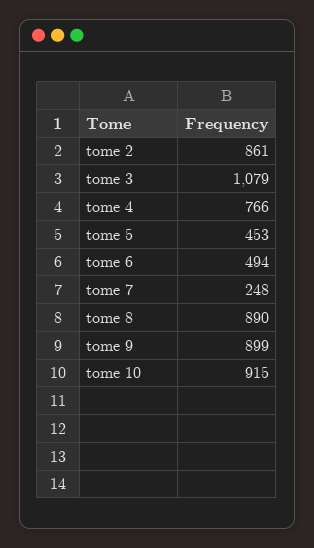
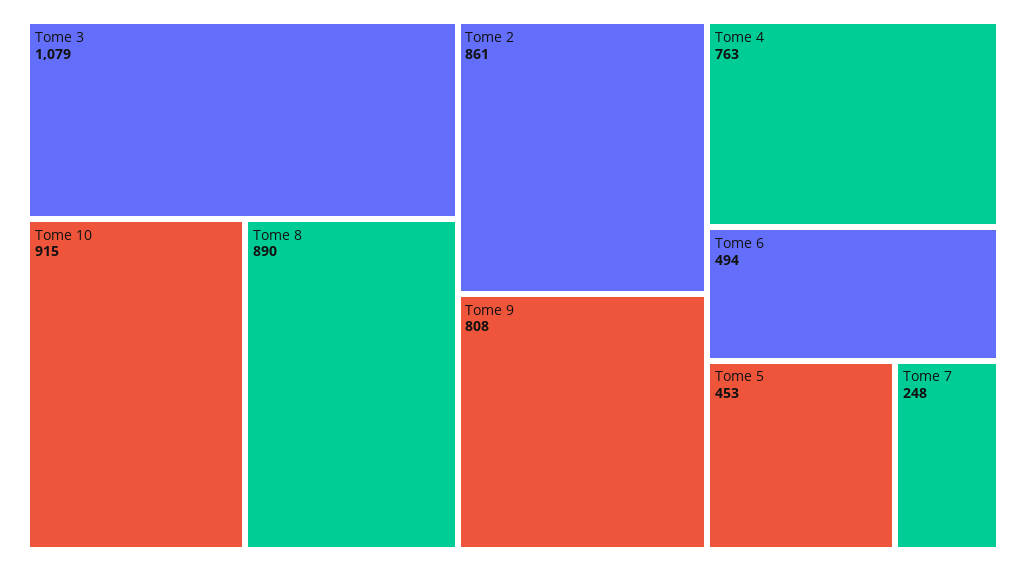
tome 4: 766 -> 763
tome 9: 899 -> 808

